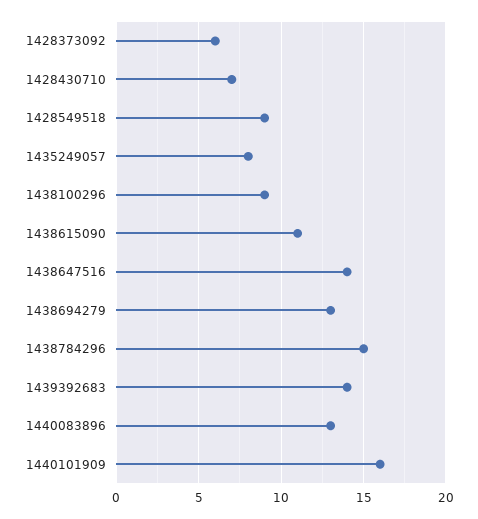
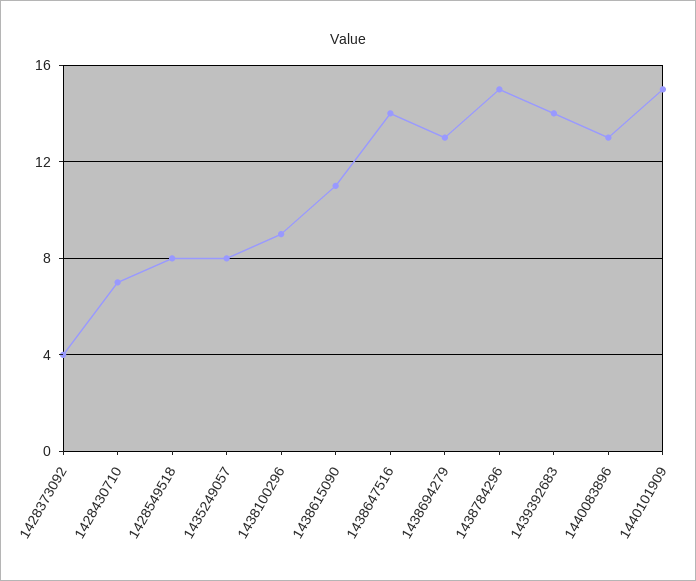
1428373092: 6 -> 4
1428549518: 9 -> 8
1440101909: 16 -> 15

